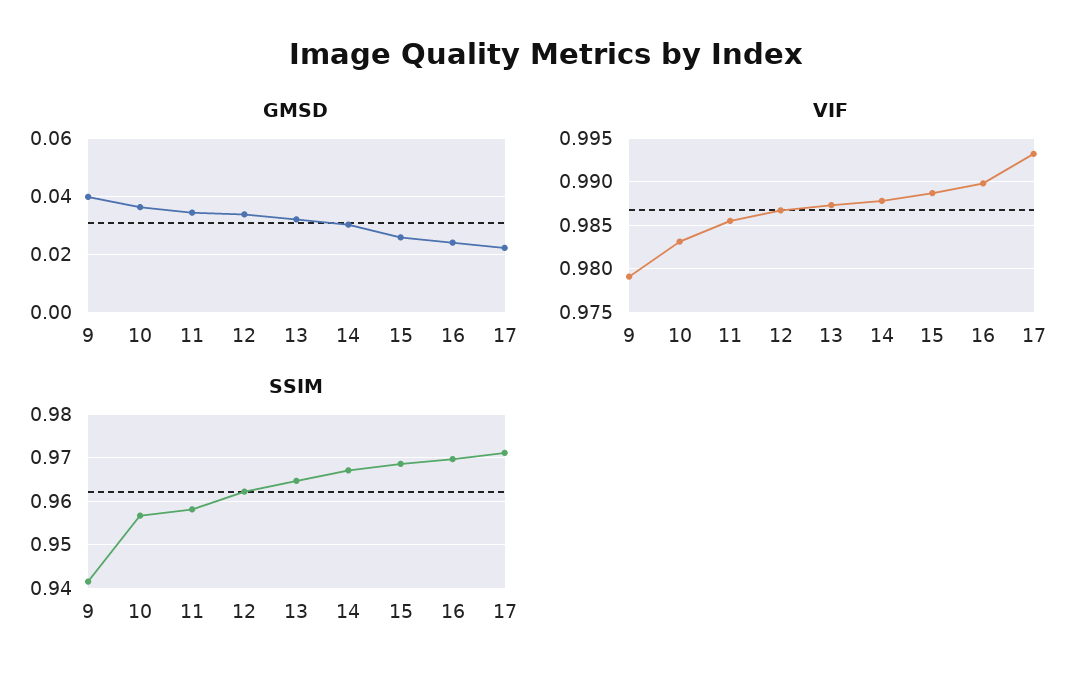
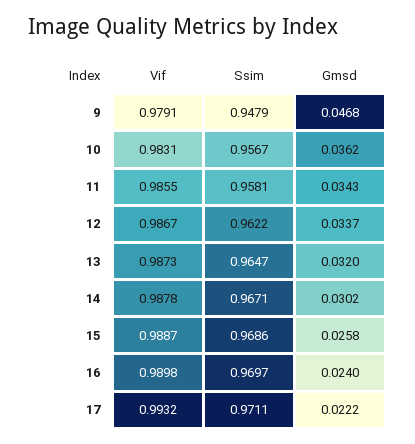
GMSD, 9: 0.04 -> 0.0468
SSIM, 9: 0.942 -> 0.9479

